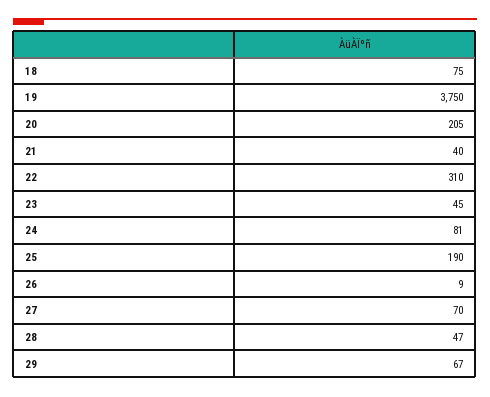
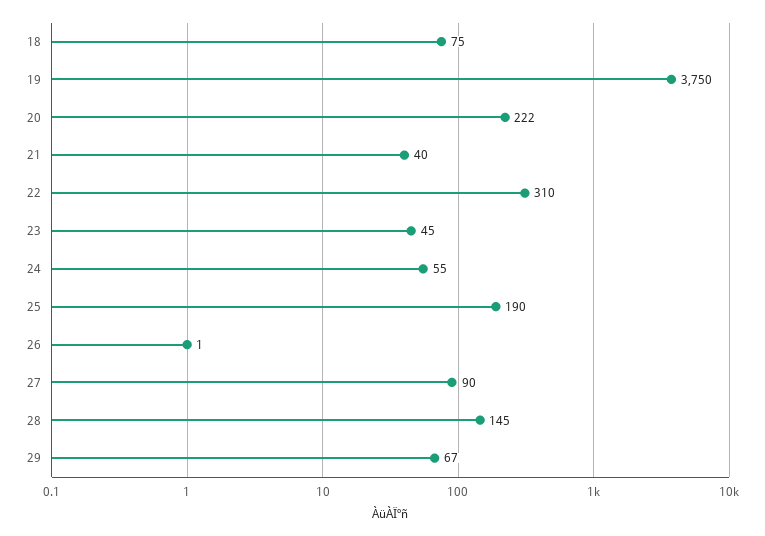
20: 205 -> 222
24: 81 -> 55
26: 9 -> 1
27: 70 -> 90
28: 47 -> 145

